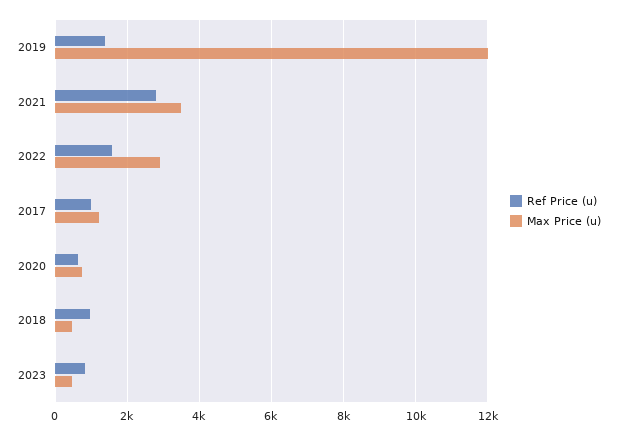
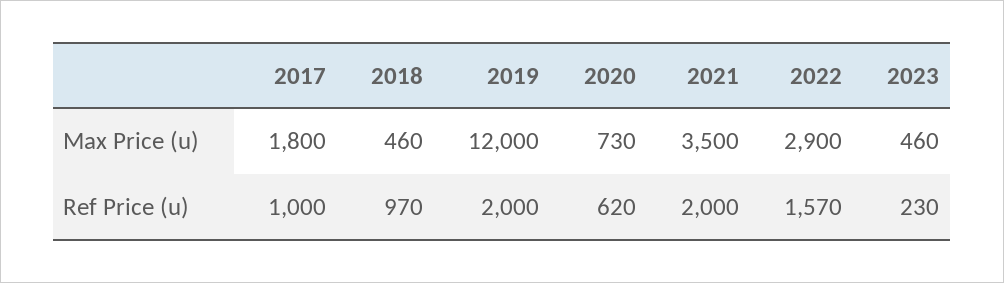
Ref Price (u), 2019: 1400 -> 2000
Ref Price (u), 2021: 2800 -> 2000
Max Price (u), 2017: 1200 -> 1800
Ref Price (u), 2023: 800 -> 230

